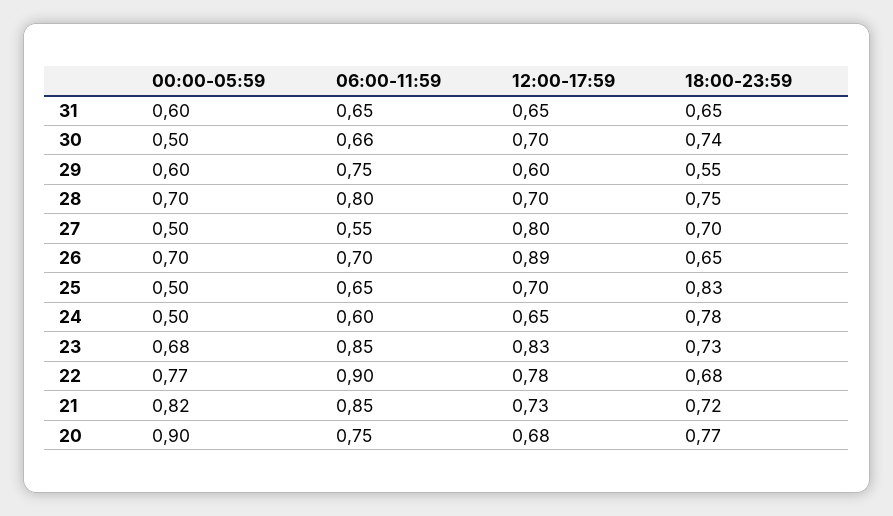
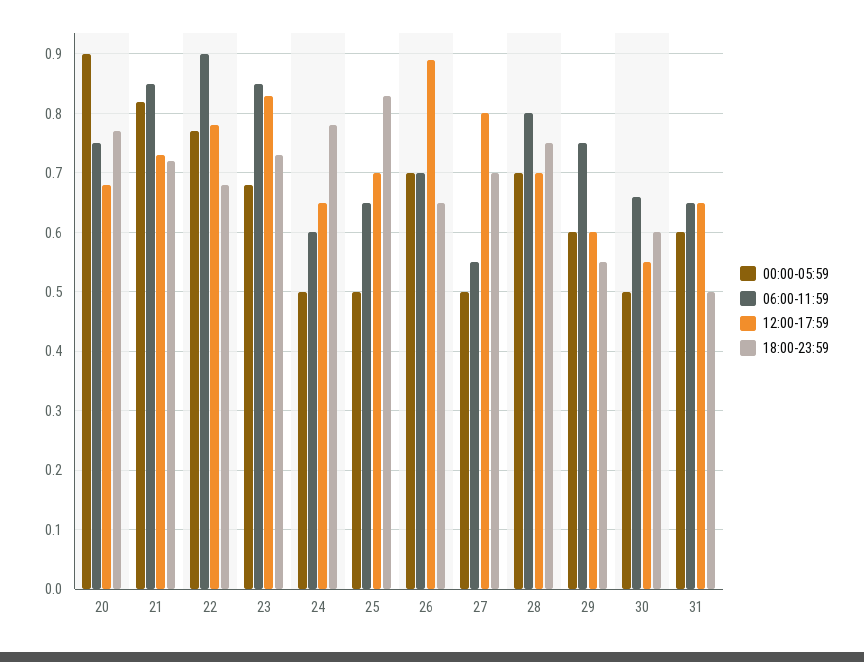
18:00-23:59, 31: 0.65 -> 0.5
12:00-17:59, 30: 0.7 -> 0.55
18:00-23:59, 30: 0.74 -> 0.6

